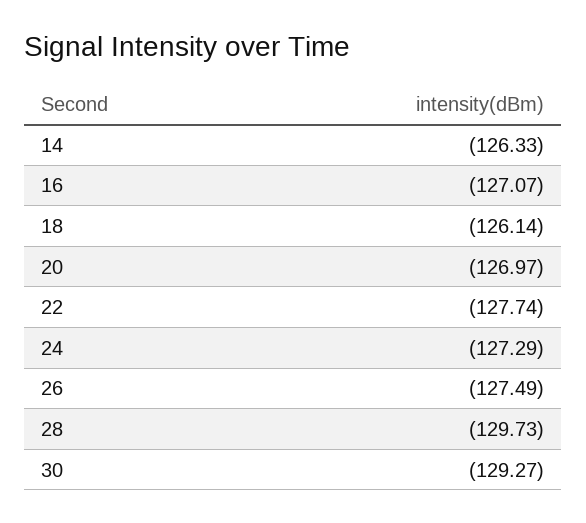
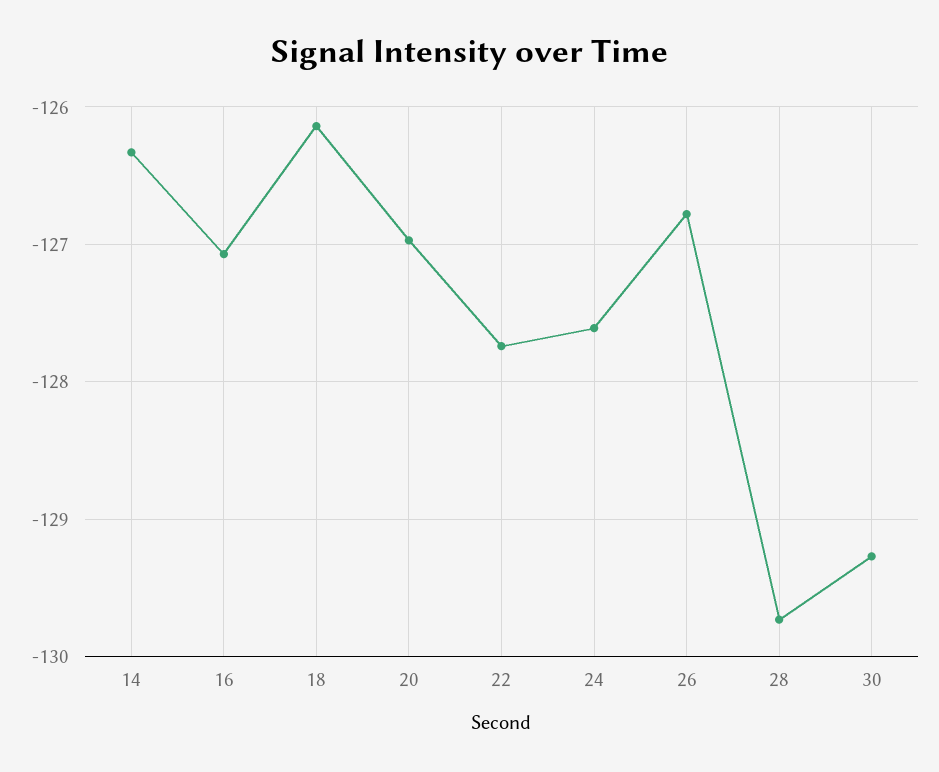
24: -127.29 -> -127.6
26: -127.49 -> -126.8

